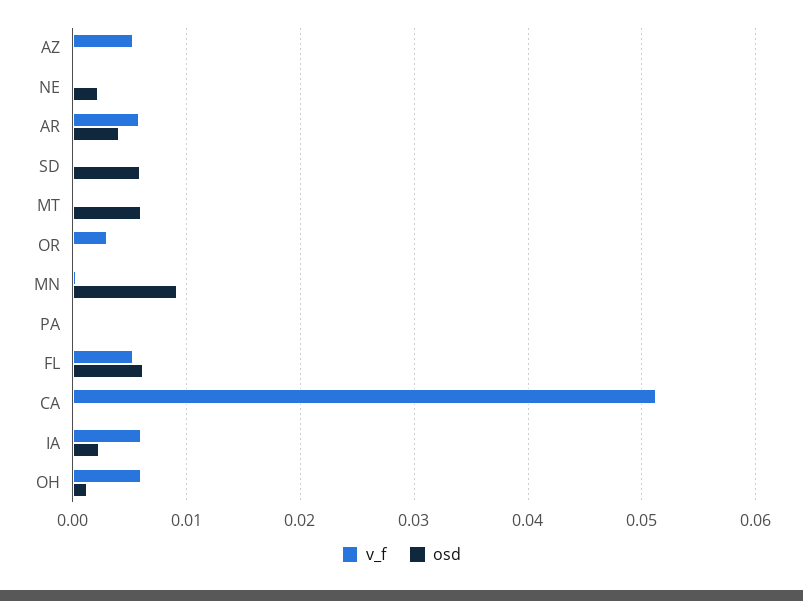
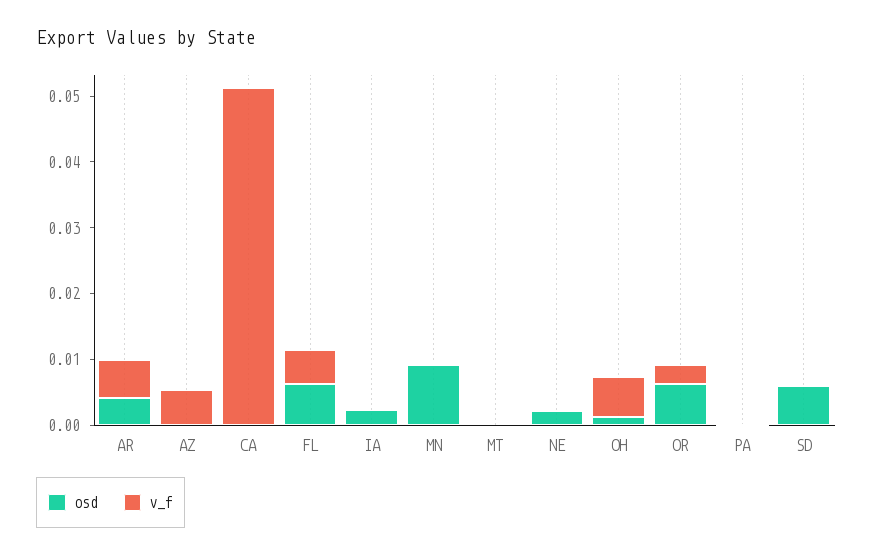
osd, MT: 0.006 -> 0
osd, OR: 0 -> 0.006
v_f, IA: 0.006 -> 0

